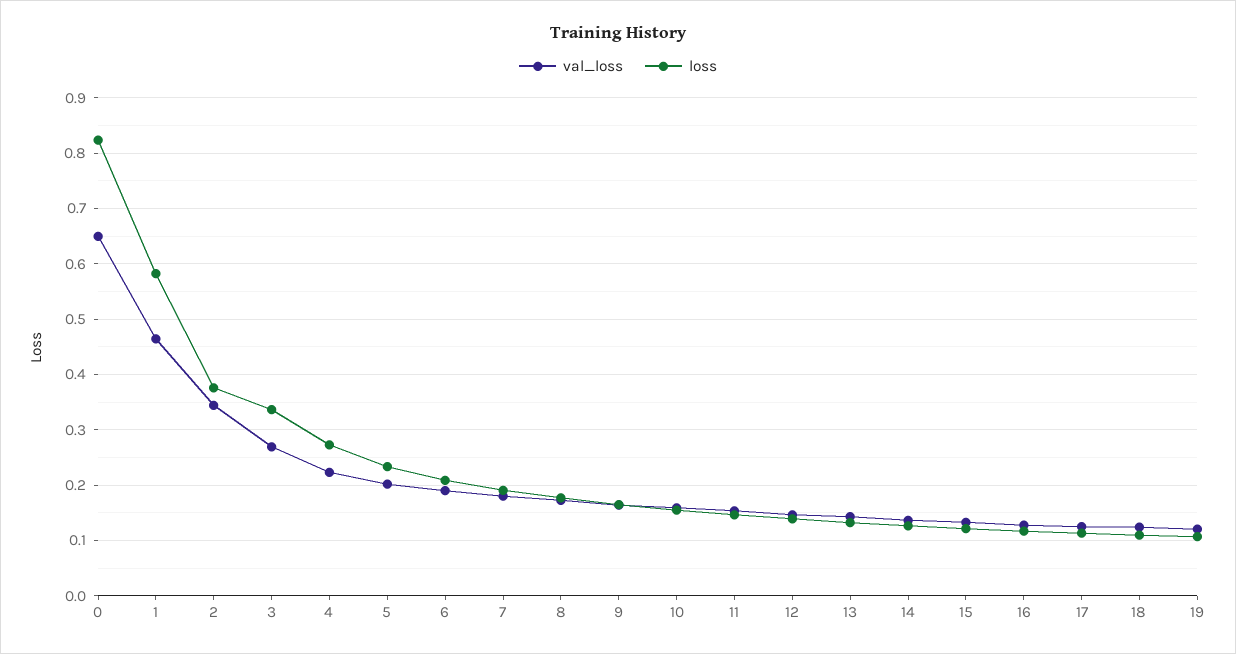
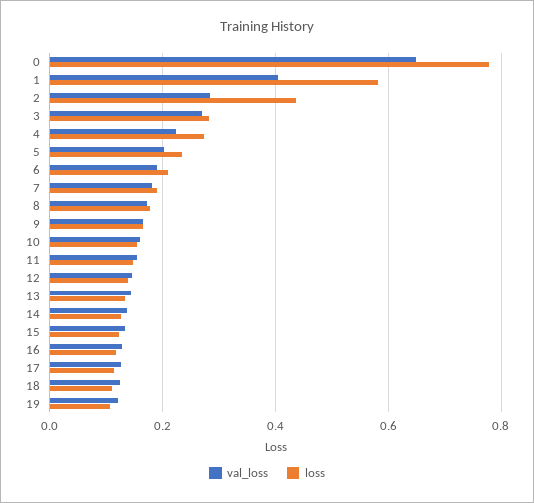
loss, 0: 0.82 -> 0.78
val_loss, 1: 0.46 -> 0.4
val_loss, 2: 0.34 -> 0.28
loss, 2: 0.38 -> 0.44
loss, 3: 0.34 -> 0.28

